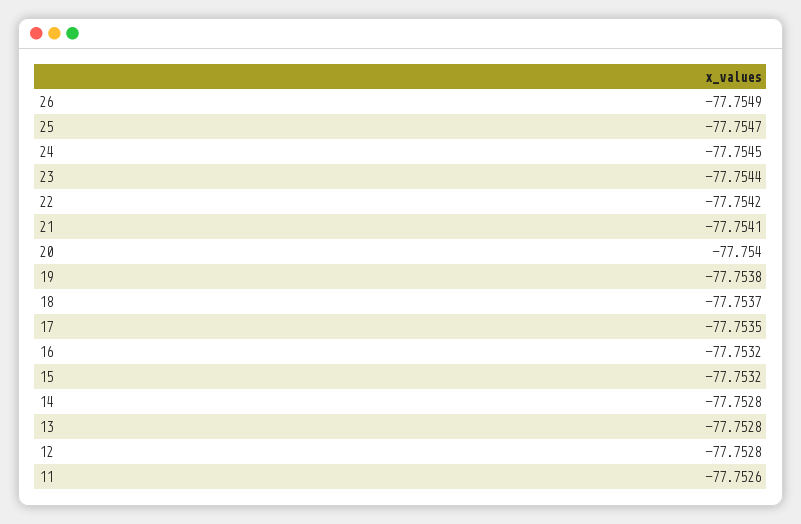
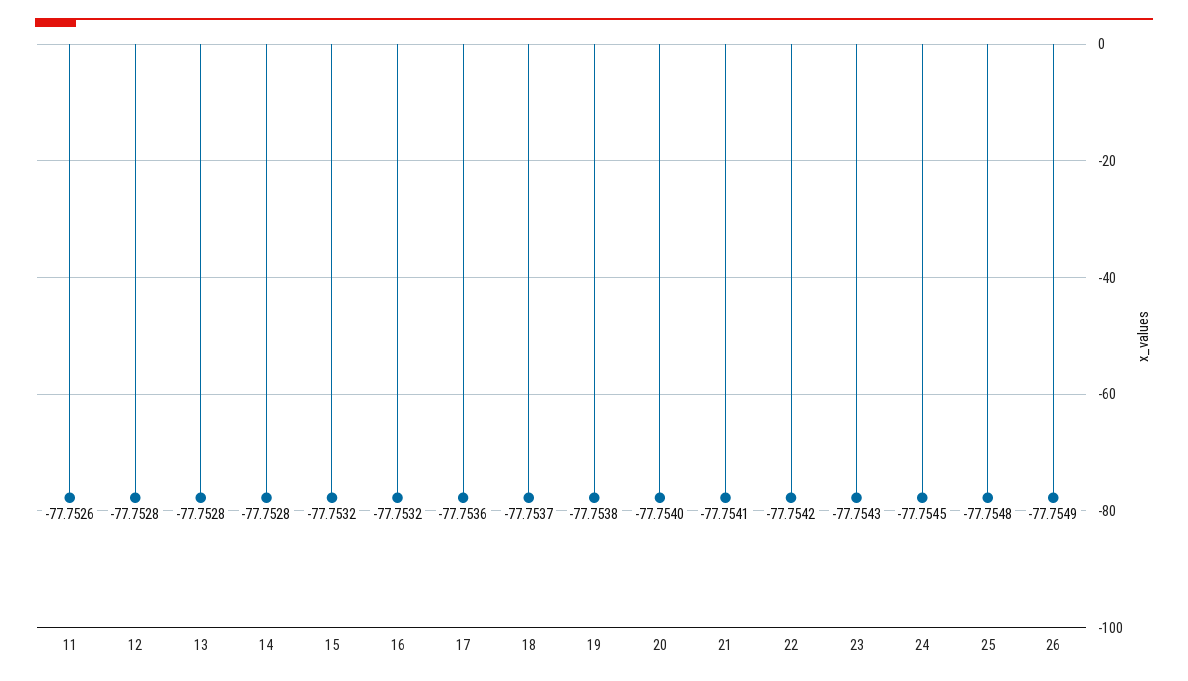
25: -77.7547 -> -77.7548
23: -77.7544 -> -77.7543
17: -77.7535 -> -77.7536

